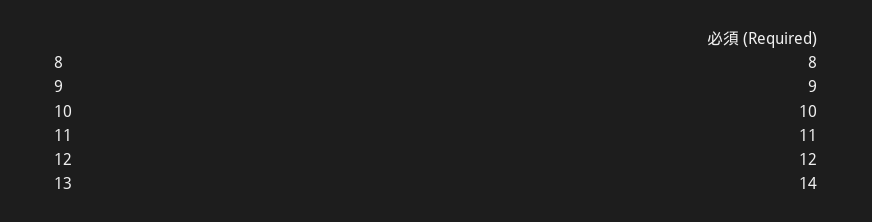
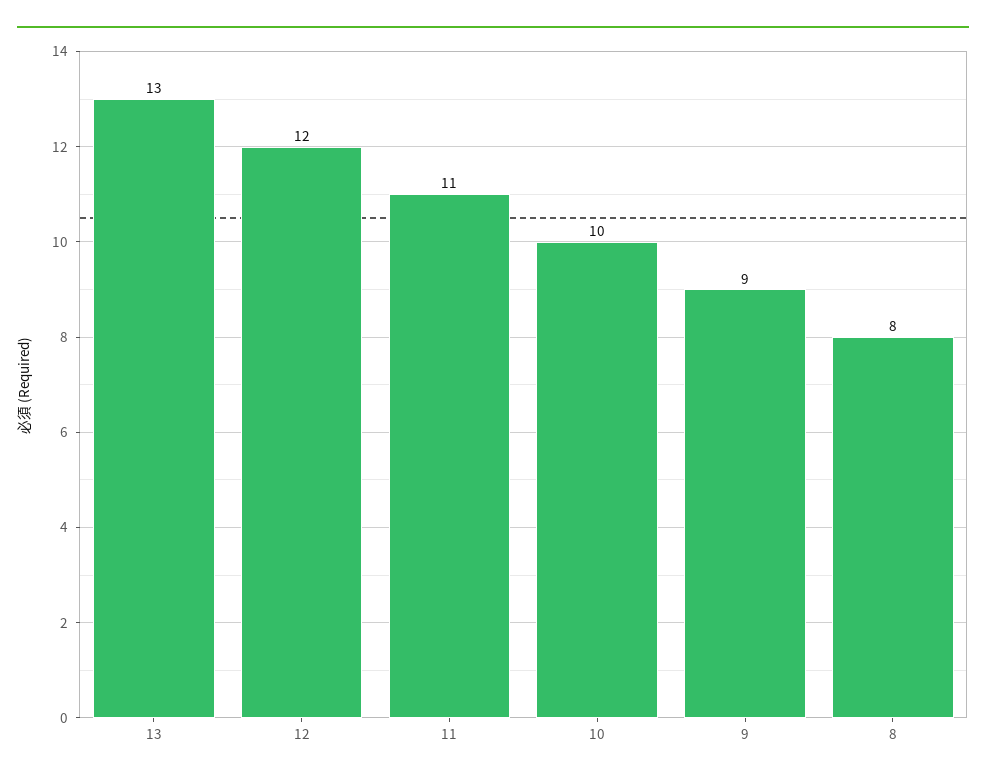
13: 14 -> 13

